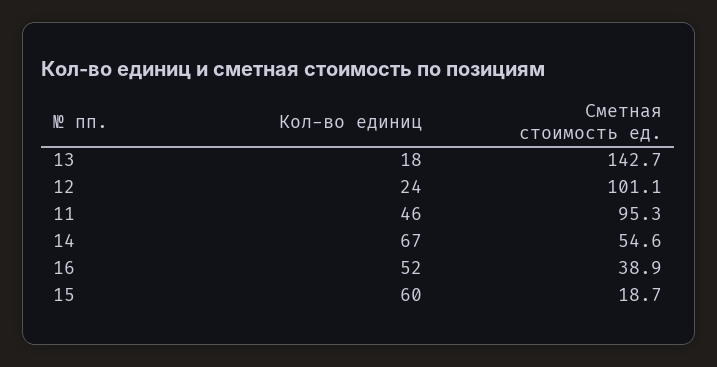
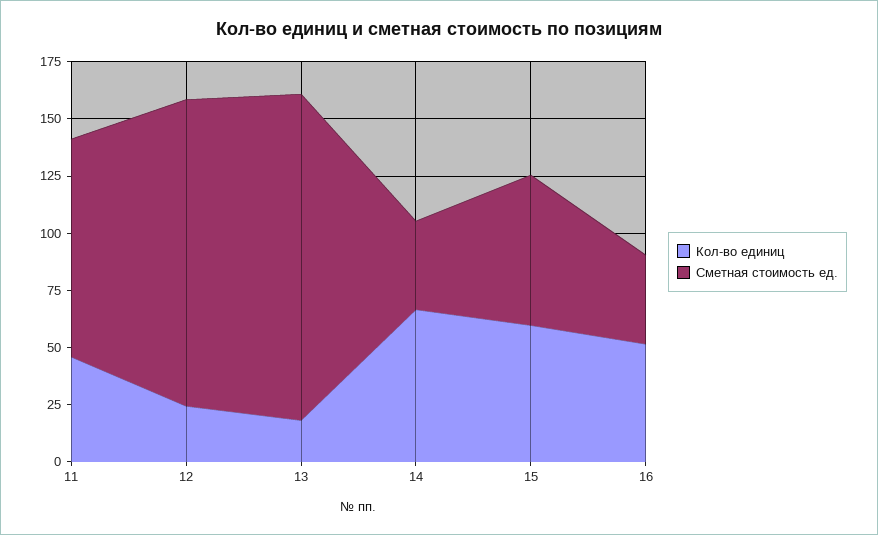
Сметная стоимость ед., 12: 101.1 -> 135
Сметная стоимость ед., 14: 54.6 -> 40
Сметная стоимость ед., 15: 18.7 -> 65

